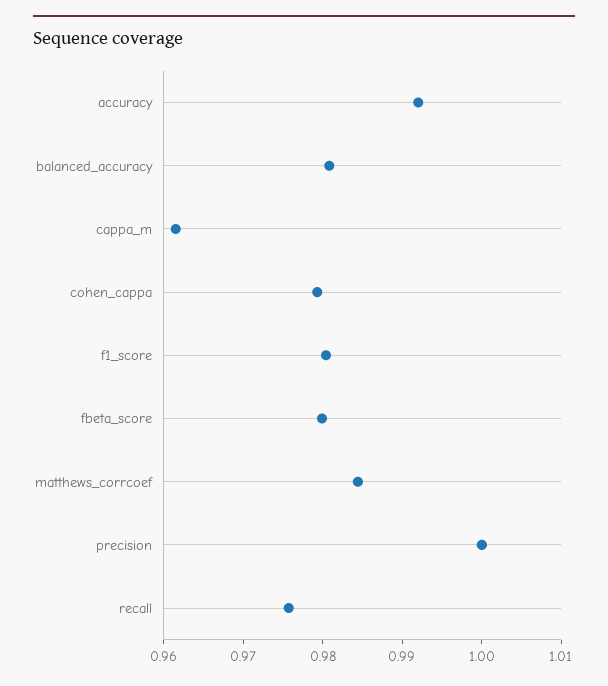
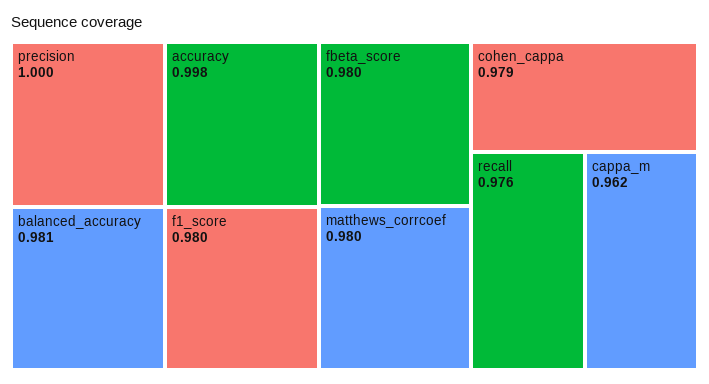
accuracy: 0.992 -> 0.998
matthews_corrcoef: 0.984 -> 0.98

